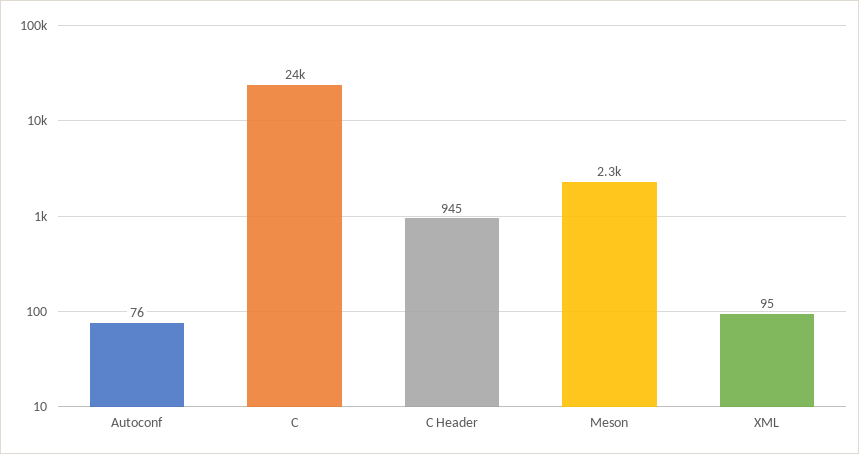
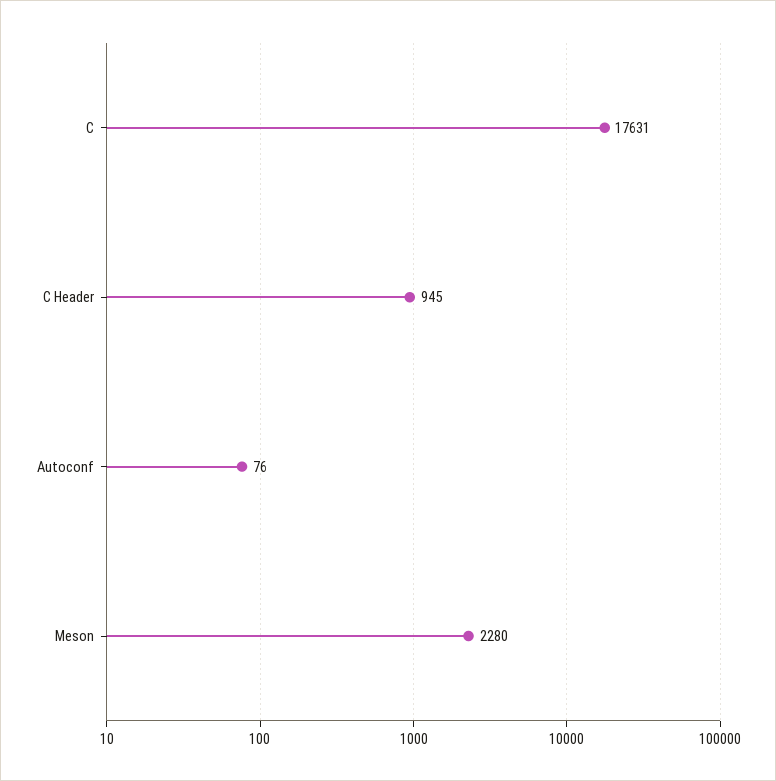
C: 24000 -> 17631
XML: 95 -> none

